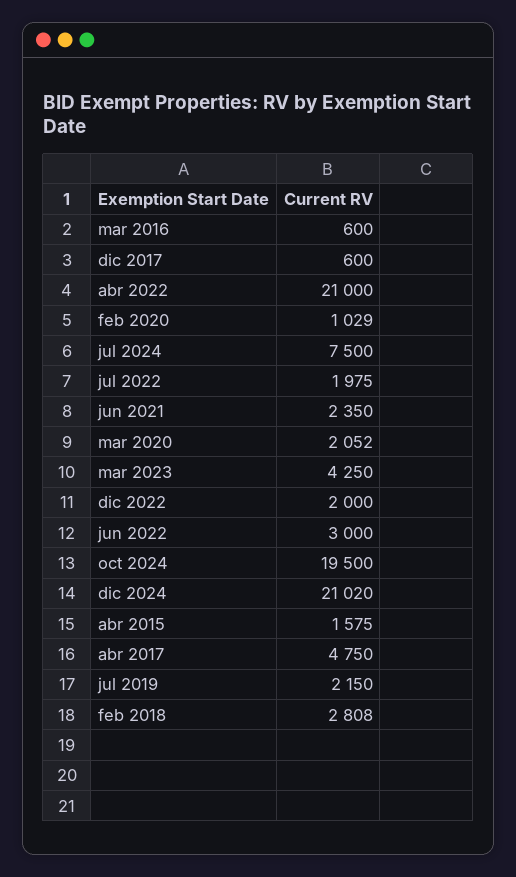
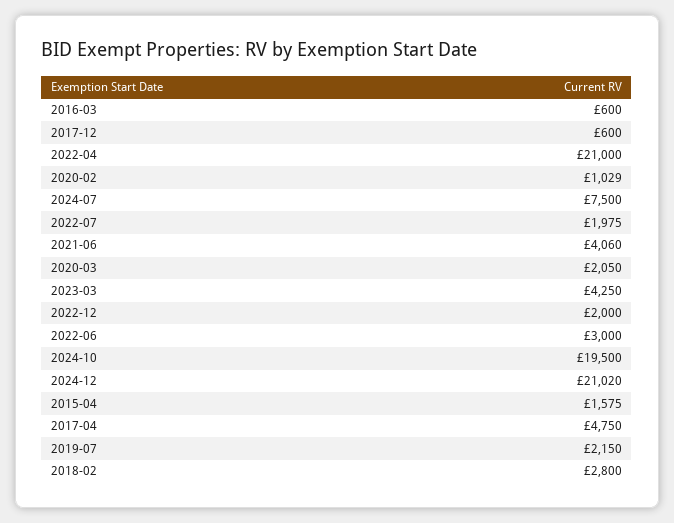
jun 2021: 2350 -> 4060
mar 2020: 2052 -> 2050
feb 2018: 2808 -> 2800

